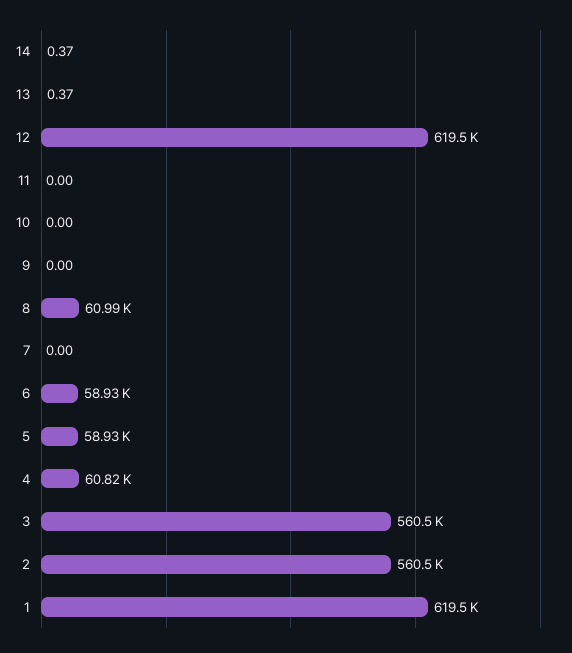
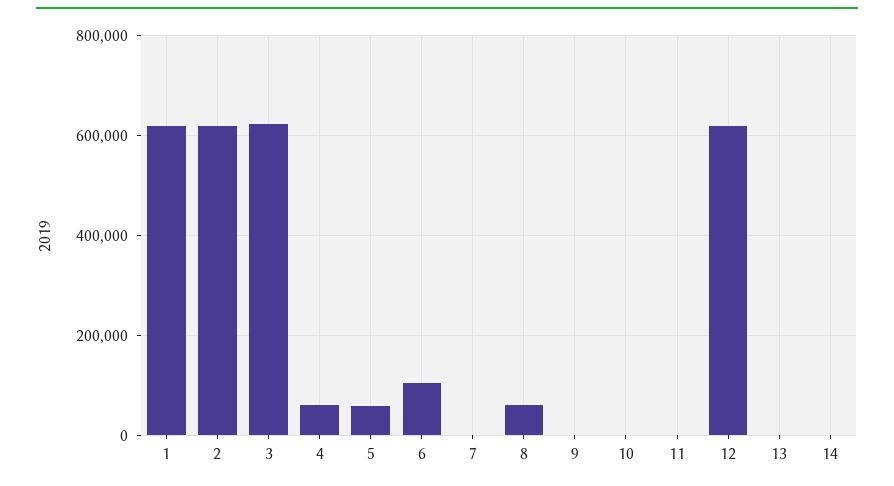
6: 58930 -> 100000
3: 560500 -> 620000
2: 560500 -> 620000

